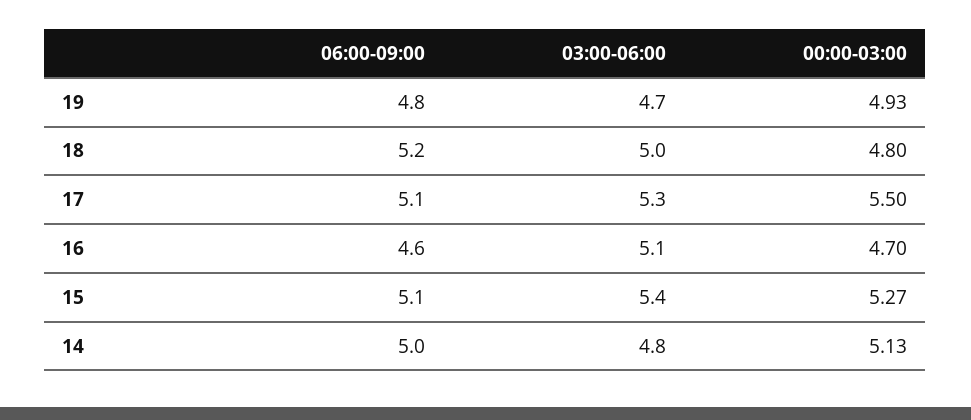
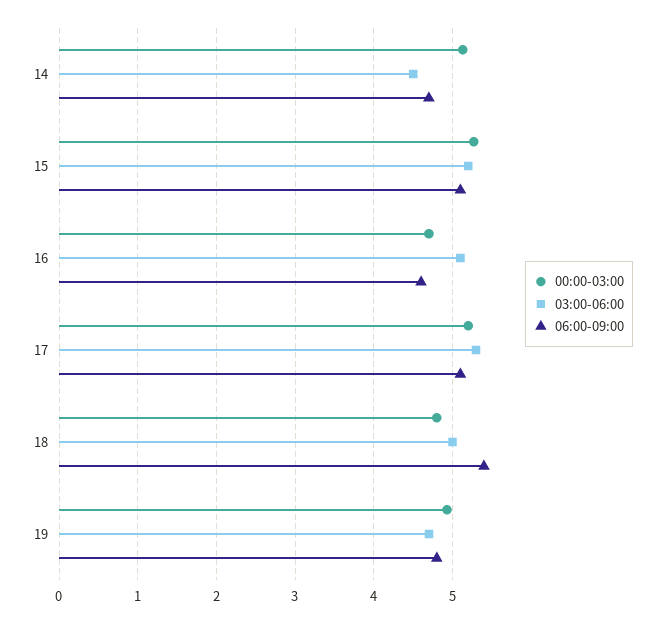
06:00-09:00, 18: 5.2 -> 5.4
00:00-03:00, 17: 5.5 -> 5.2
03:00-06:00, 15: 5.4 -> 5.2
06:00-09:00, 14: 5 -> 4.7
03:00-06:00, 14: 4.8 -> 4.5

